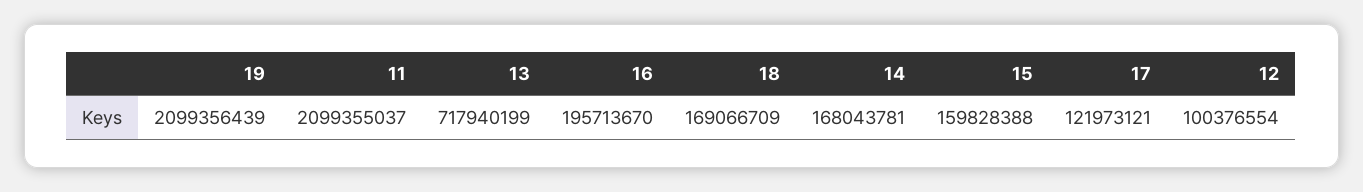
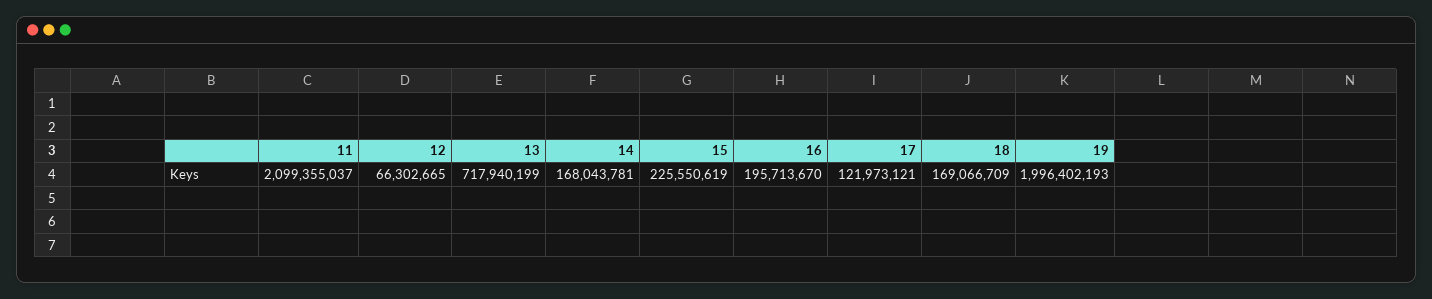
19: 2099356439 -> 1996402193
15: 159828388 -> 225550619
12: 100376554 -> 66302665

